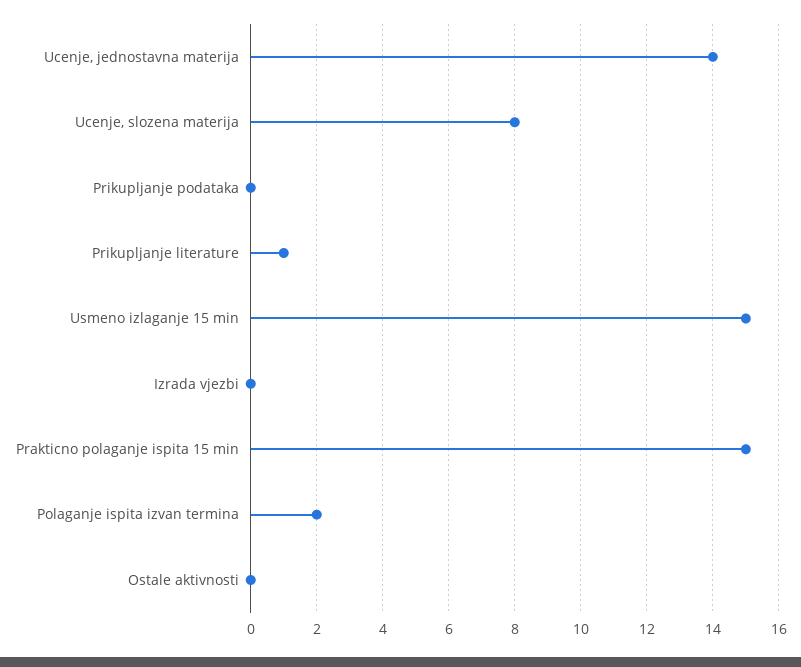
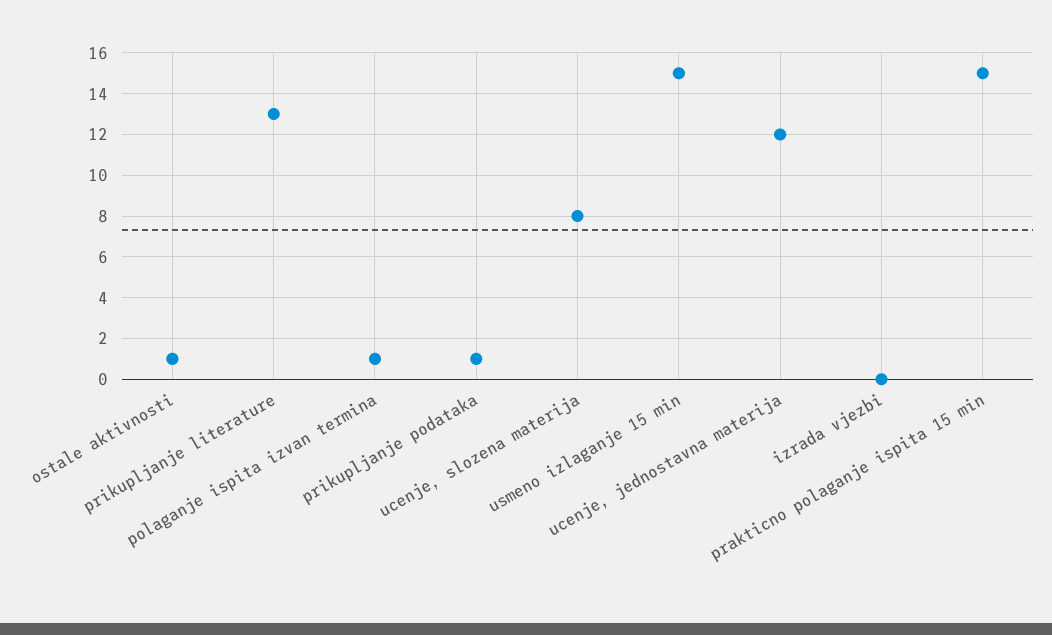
Ucenje, jednostavna materija: 14 -> 12
Prikupljanje podataka: 0 -> 1
Prikupljanje literature: 1 -> 13
Polaganje ispita izvan termina: 2 -> 1
Ostale aktivnosti: 0 -> 1

